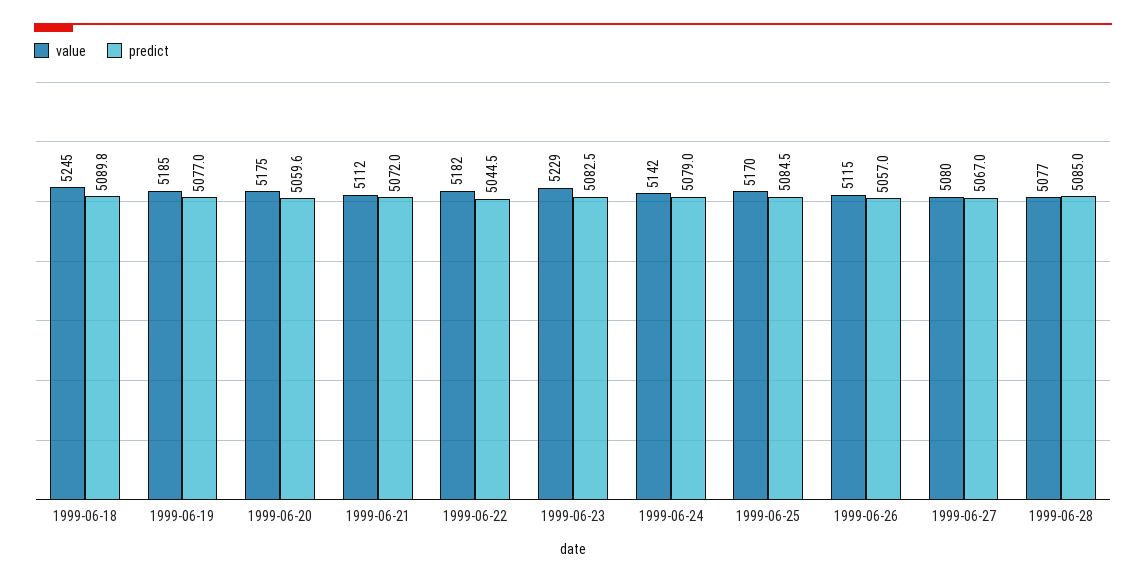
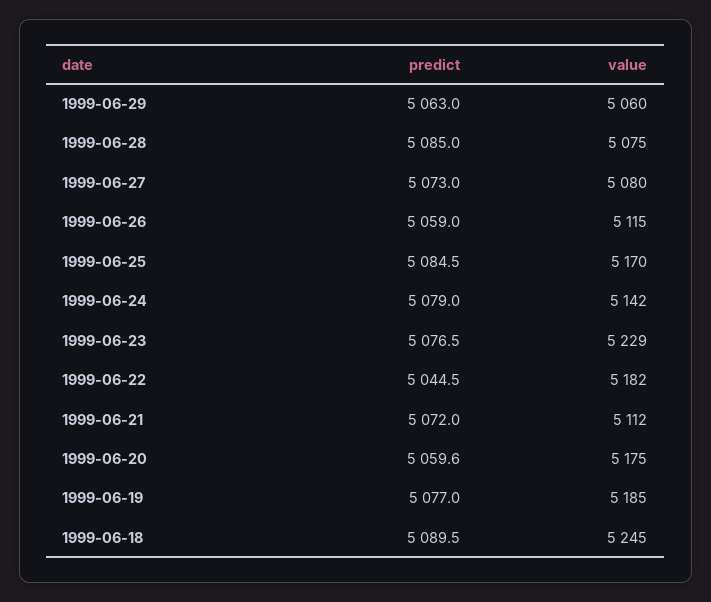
predict, 1999-06-18: 5089.8 -> 5089.5
predict, 1999-06-23: 5082.5 -> 5076.5
predict, 1999-06-26: 5057 -> 5059
predict, 1999-06-27: 5067 -> 5073
value, 1999-06-28: 5077 -> 5075
predict, 1999-06-29: none -> 5063
value, 1999-06-29: none -> 5060

